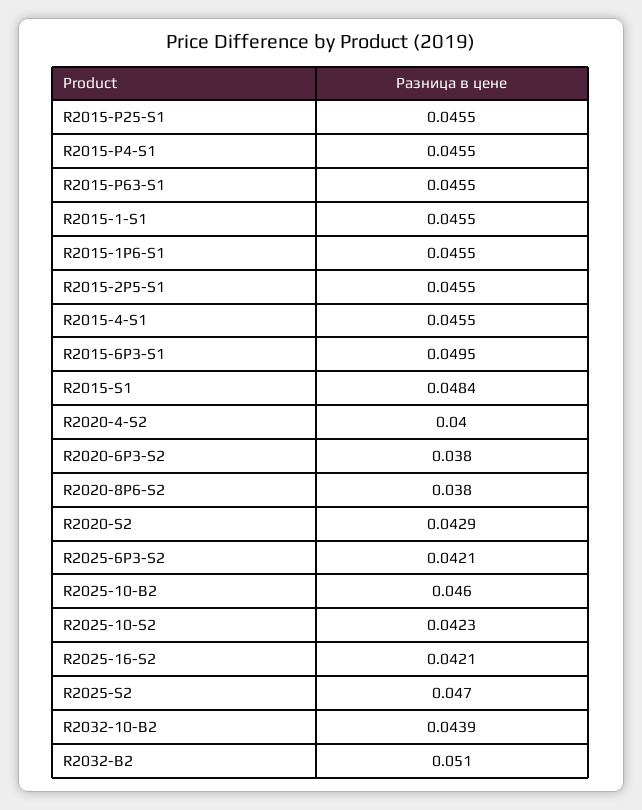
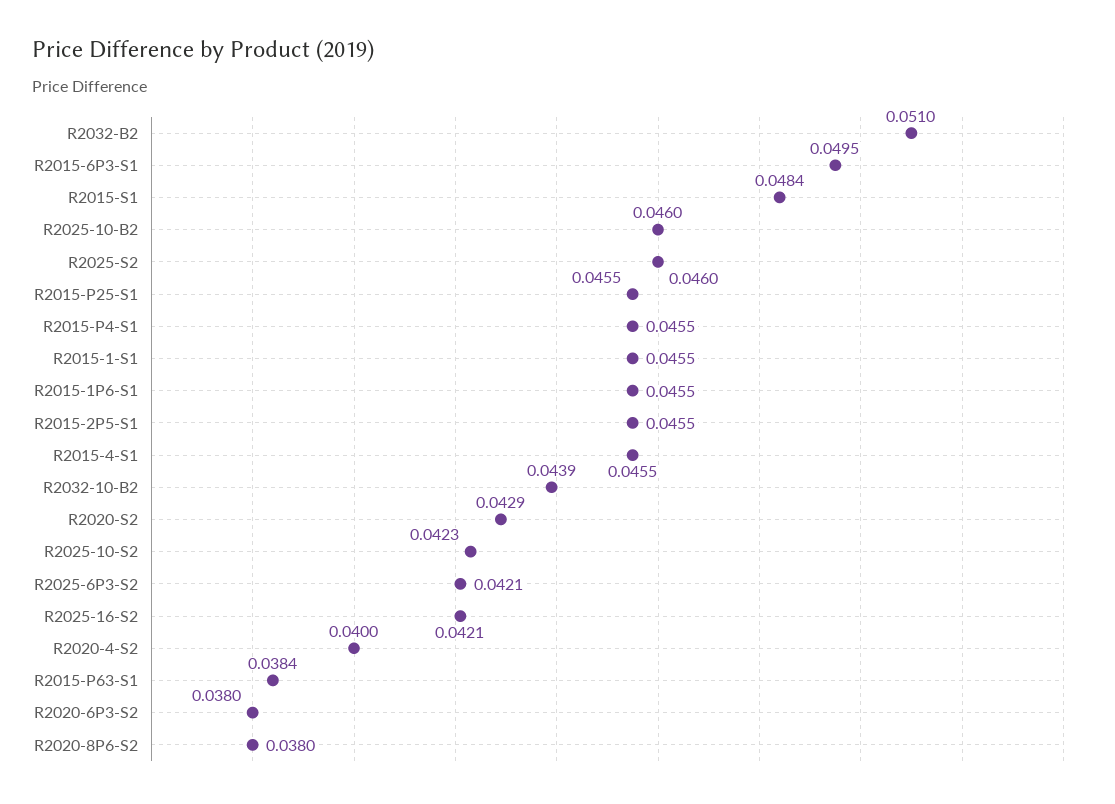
R2015-P63-S1: 0.0455 -> 0.0384
R2025-S2: 0.047 -> 0.046

